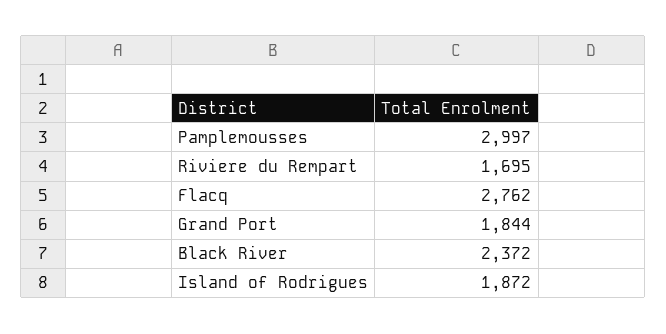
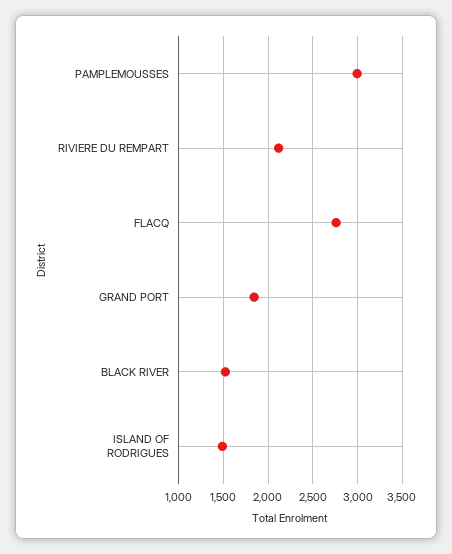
Riviere du Rempart: 1695 -> 2100
Black River: 2372 -> 1500
Island of Rodrigues: 1872 -> 1500

